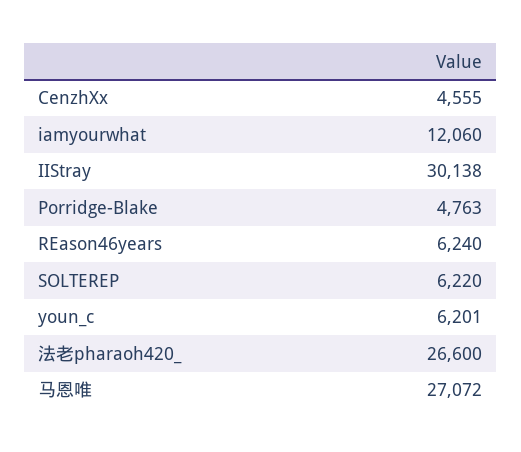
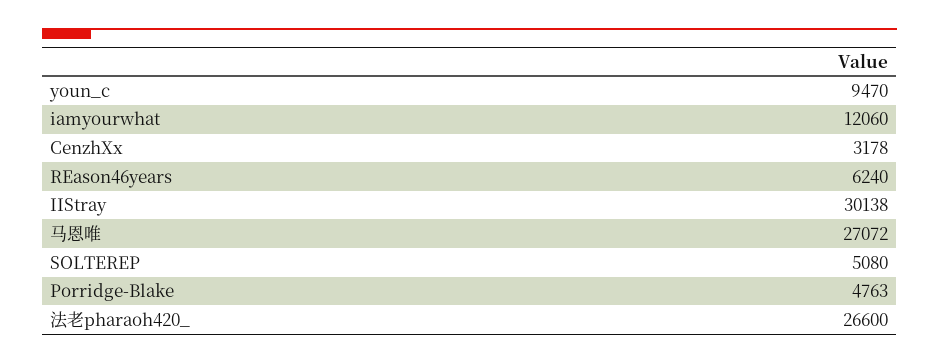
CenzhXx: 4555 -> 3178
SOLTEREP: 6220 -> 5080
youn_c: 6201 -> 9470

